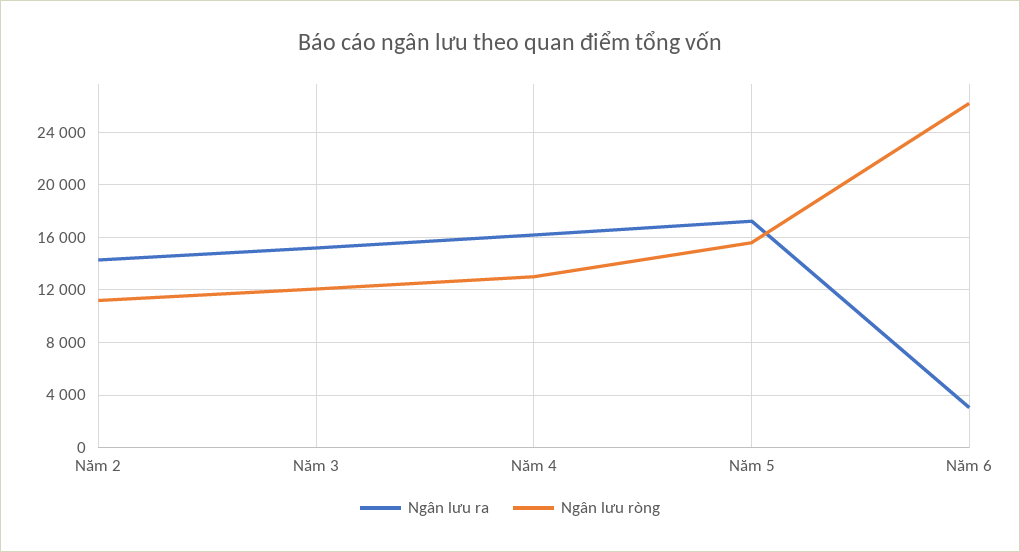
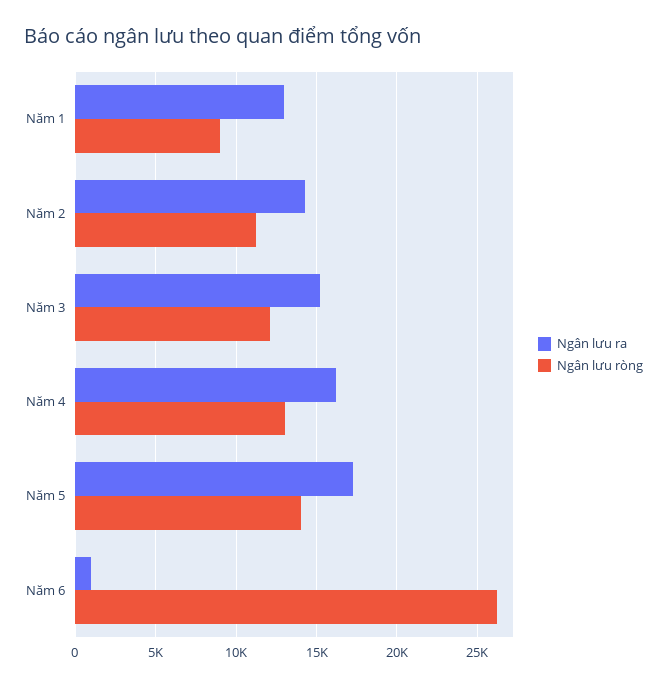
Ngân lưu ròng, Năm 5: 15500 -> 14000
Ngân lưu ra, Năm 6: 3000 -> 1000
Ngân lưu ra, Năm 1: none -> 13000
Ngân lưu ròng, Năm 1: none -> 9000

